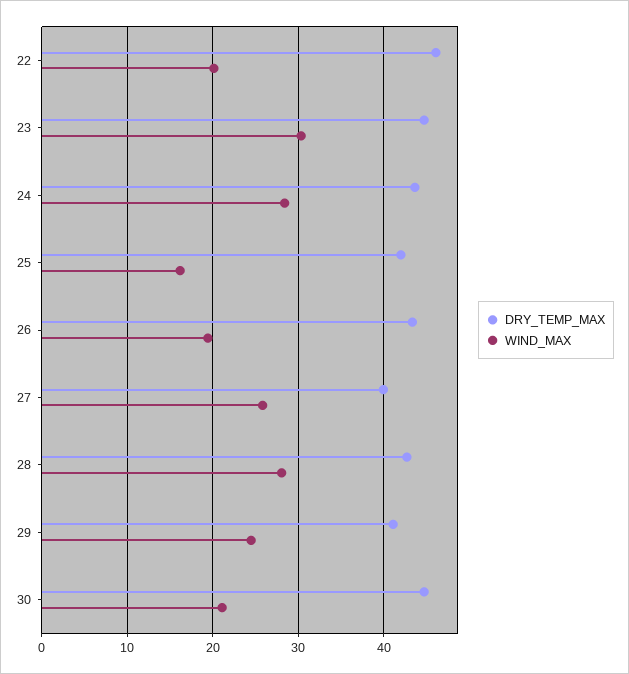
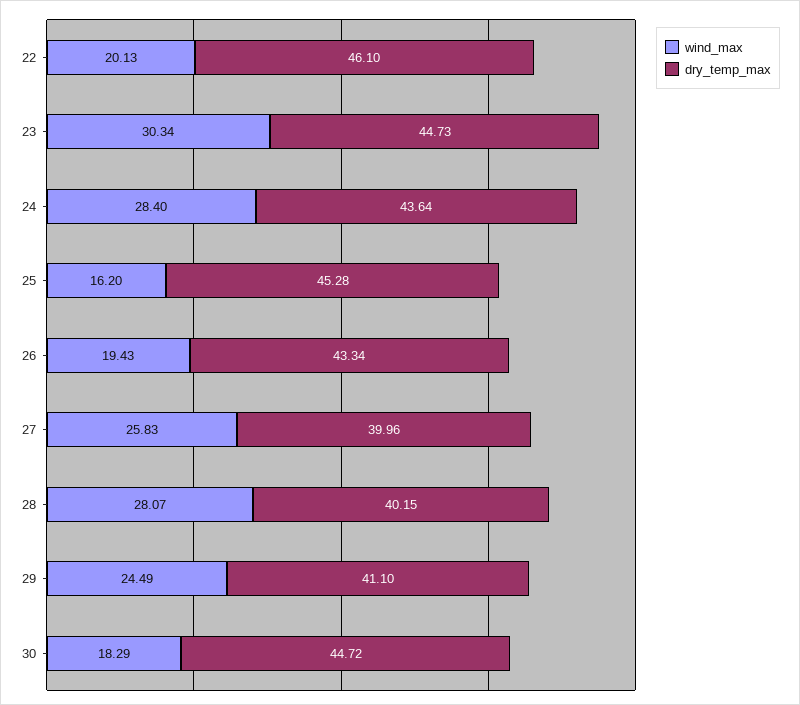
DRY_TEMP_MAX, 25: 42 -> 45.28
DRY_TEMP_MAX, 28: 43 -> 40.15
WIND_MAX, 30: 21 -> 18.29

